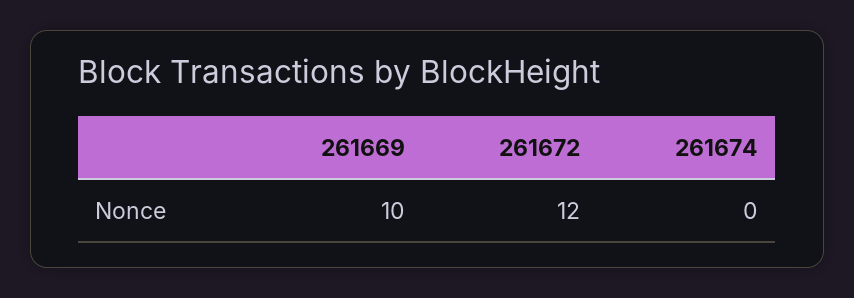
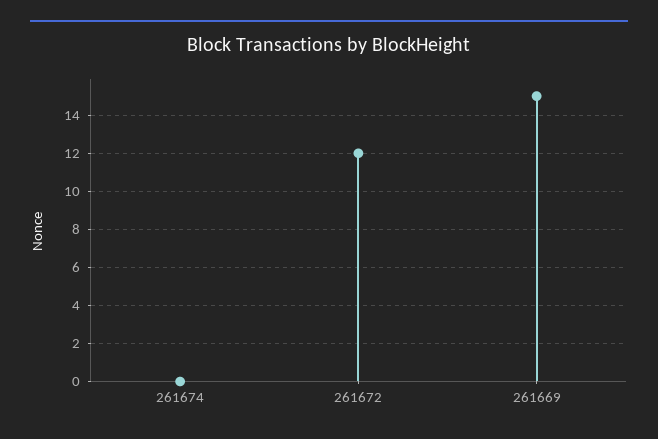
261669: 10 -> 15

